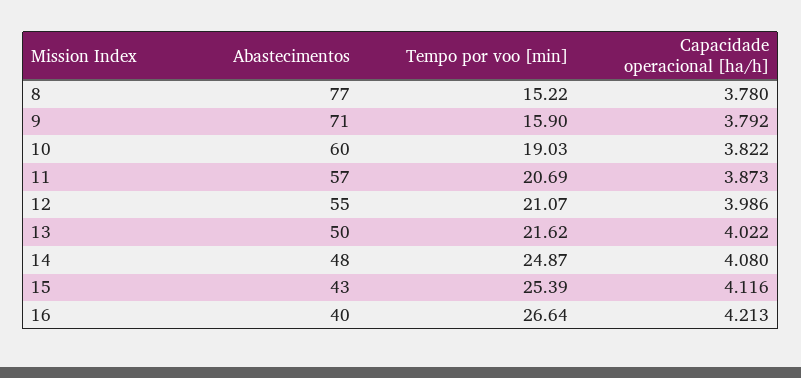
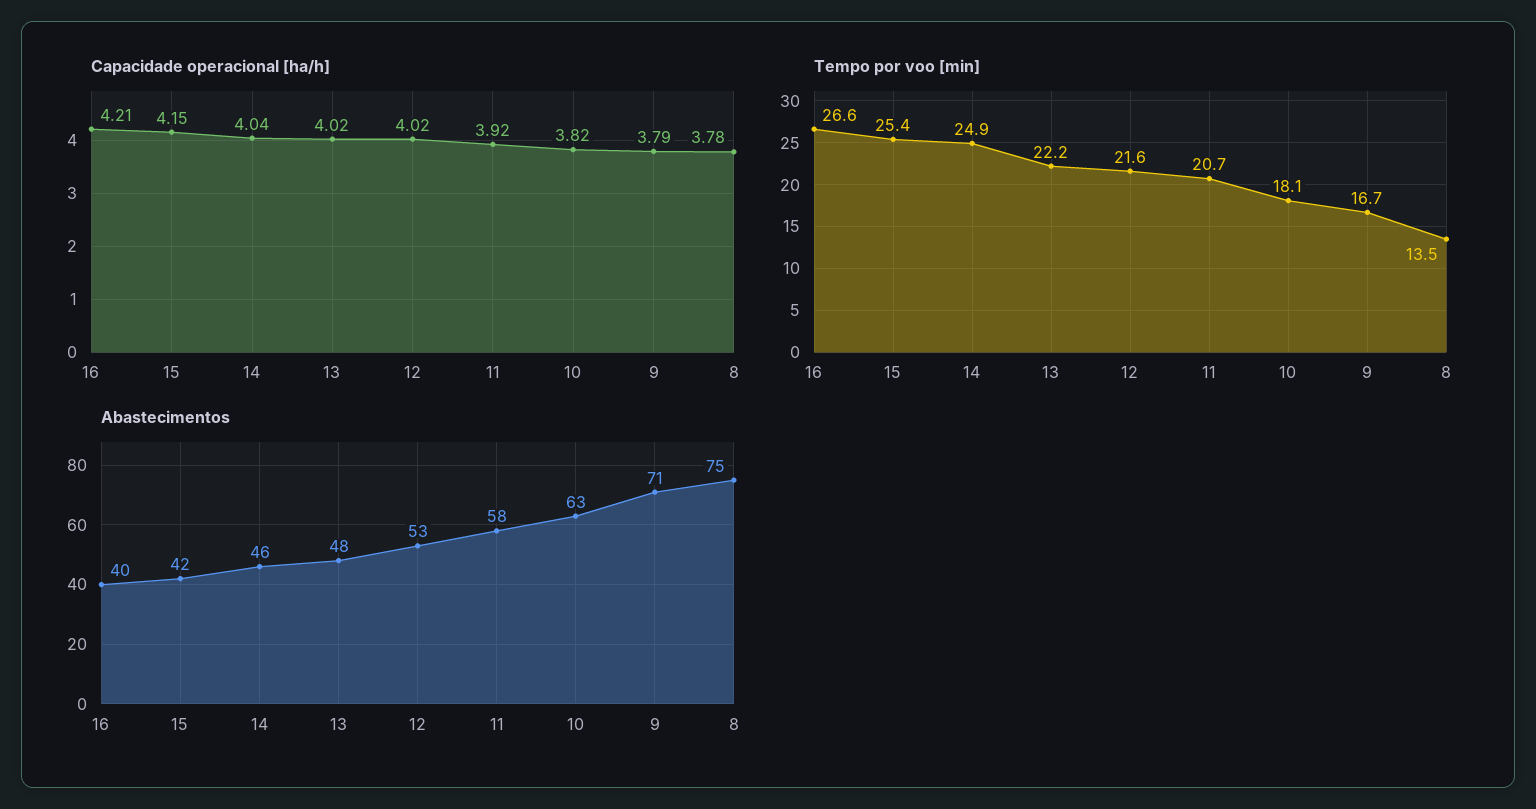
Abastecimentos, 8: 77 -> 75
Tempo por voo [min], 8: 15.22 -> 13.5
Tempo por voo [min], 9: 15.9 -> 16.7
Abastecimentos, 10: 60 -> 63
Tempo por voo [min], 10: 19.03 -> 18.1
Abastecimentos, 11: 57 -> 58
Capacidade operacional [ha/h], 11: 3.873 -> 3.92
Abastecimentos, 12: 55 -> 53
Tempo por voo [min], 12: 21.07 -> 21.6
Capacidade operacional [ha/h], 12: 3.986 -> 4.02
Abastecimentos, 13: 50 -> 48
Tempo por voo [min], 13: 21.62 -> 22.2
Abastecimentos, 14: 48 -> 46
Capacidade operacional [ha/h], 14: 4.08 -> 4.04
Abastecimentos, 15: 43 -> 42
Capacidade operacional [ha/h], 15: 4.116 -> 4.15

